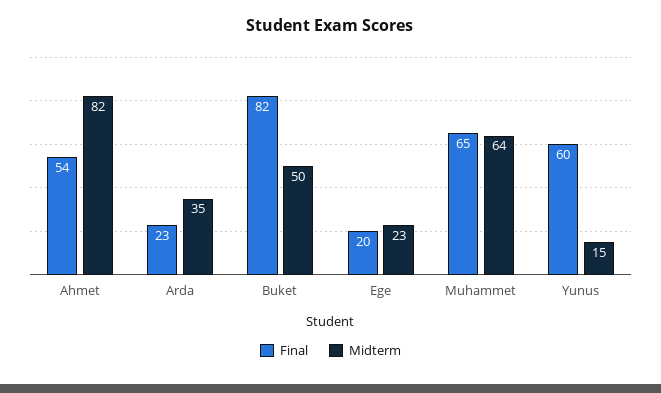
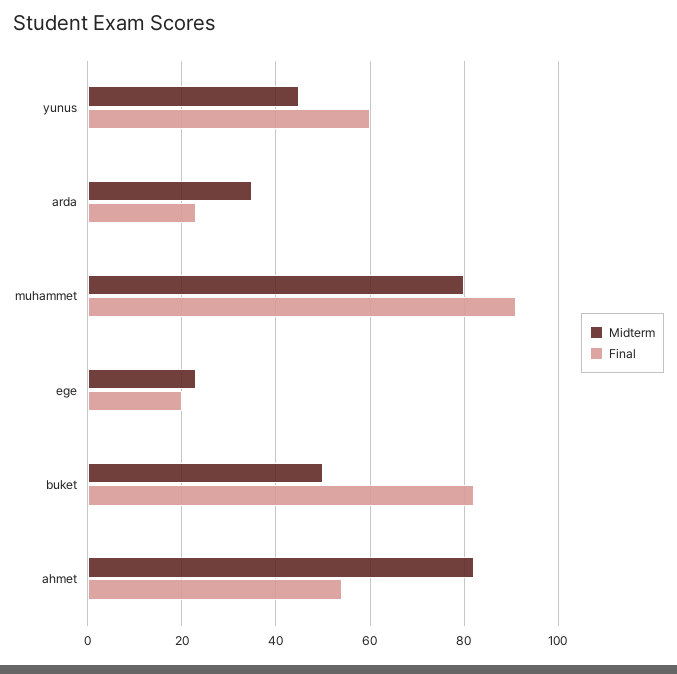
Final, Muhammet: 65 -> 90
Midterm, Muhammet: 64 -> 80
Midterm, Yunus: 15 -> 45

